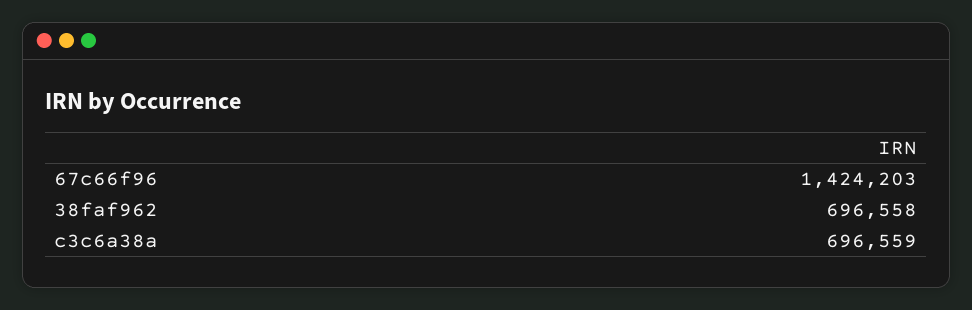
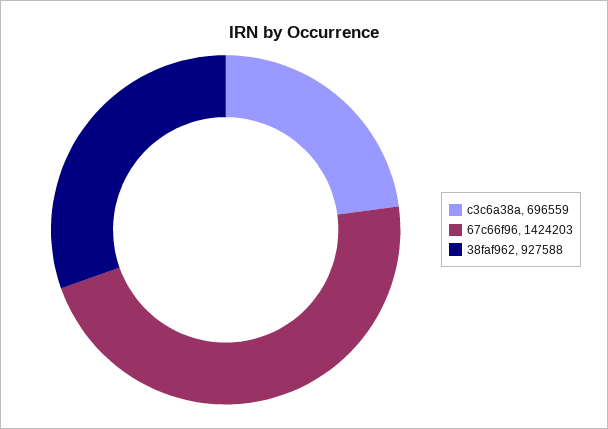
38faf962: 696558 -> 927588

